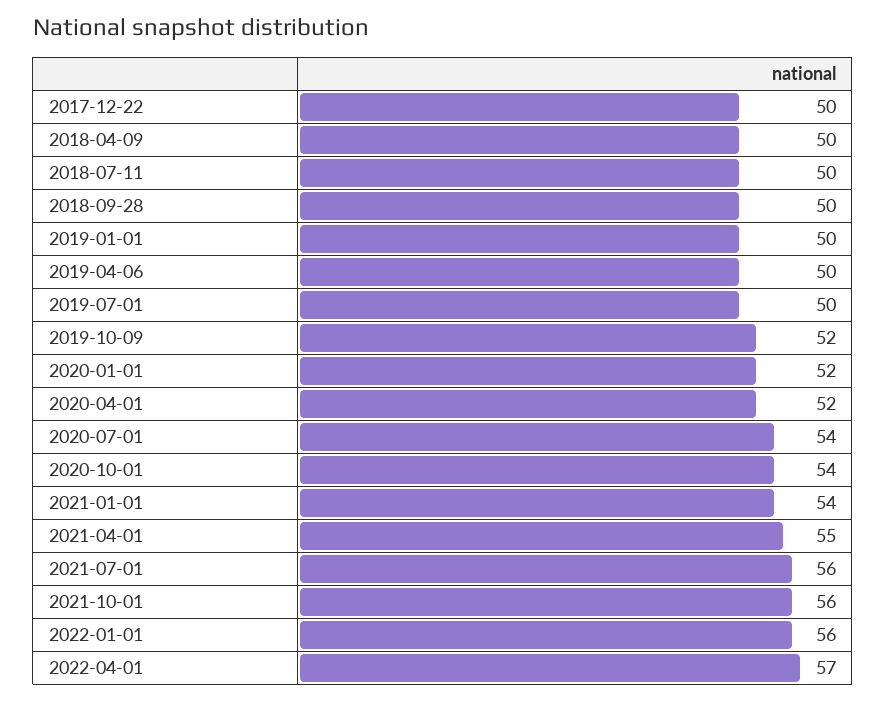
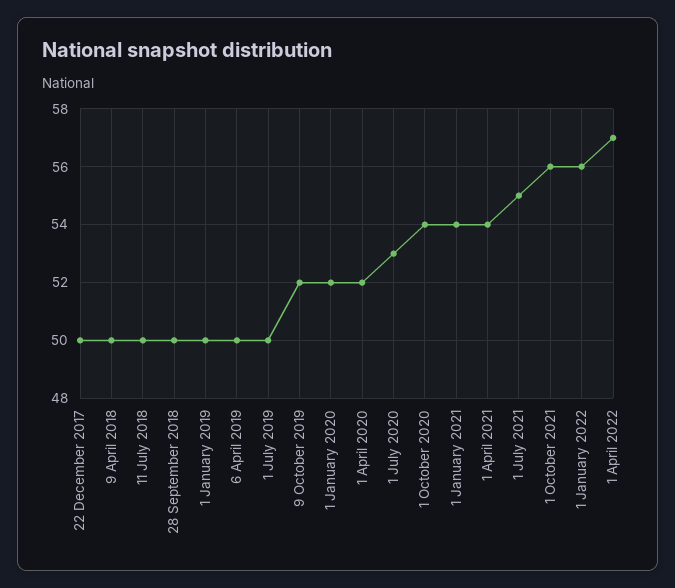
2020-07-01: 54 -> 53
2021-04-01: 55 -> 54
2021-07-01: 56 -> 55

